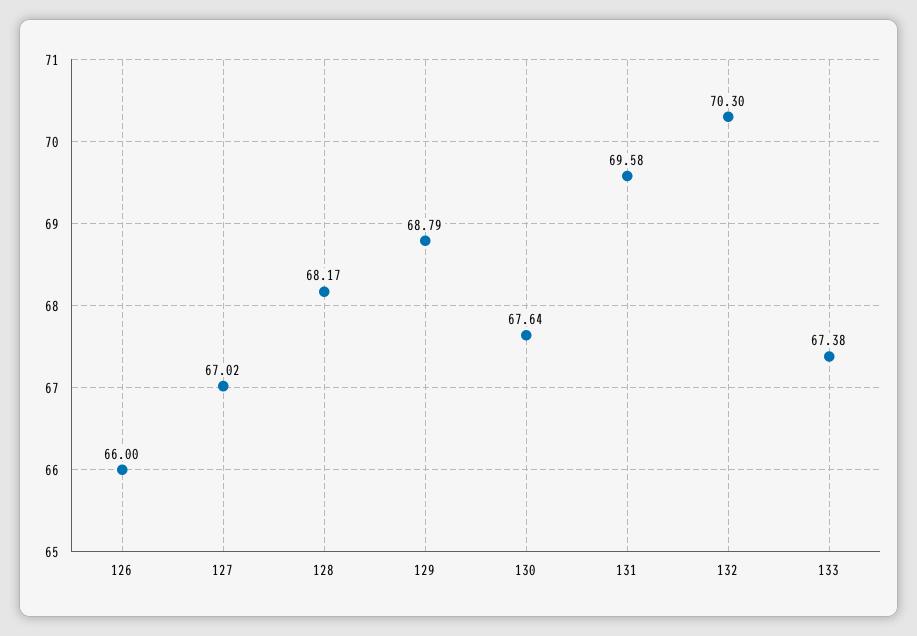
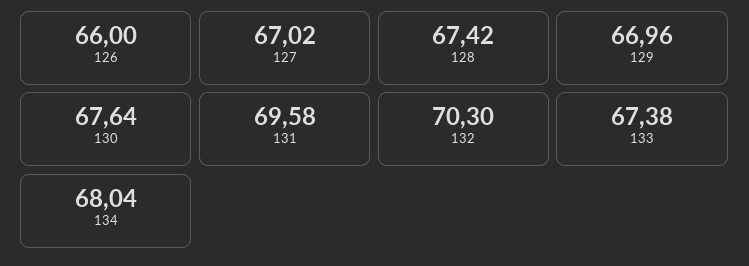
128: 68.17 -> 67.42
129: 68.79 -> 66.96
134: none -> 68.04

